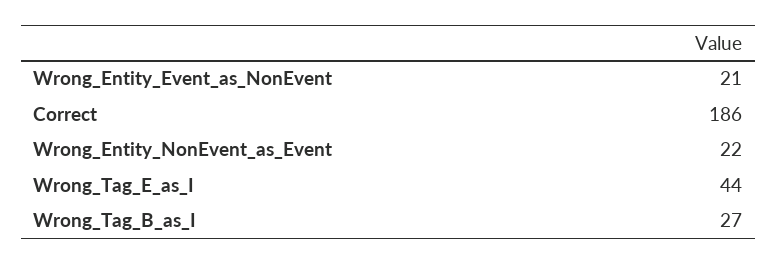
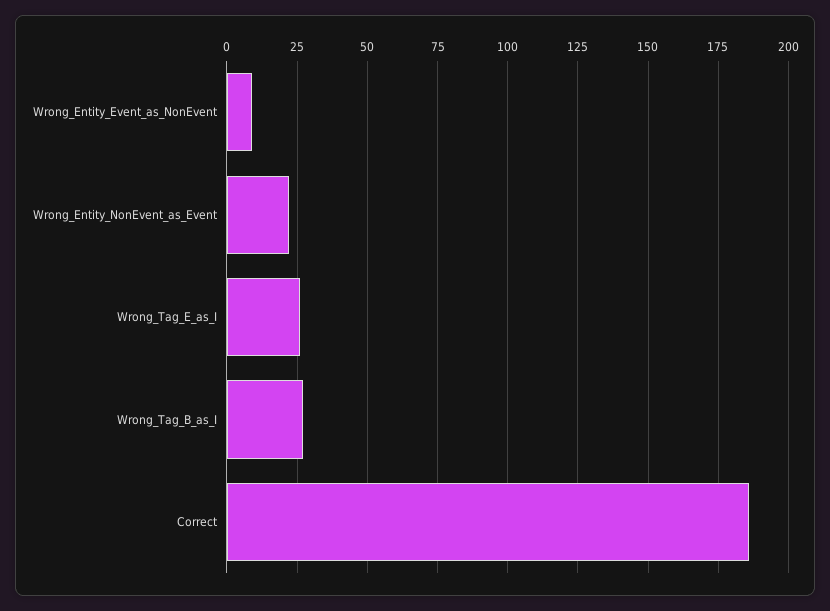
Wrong_Entity_Event_as_NonEvent: 21 -> 10
Wrong_Tag_E_as_I: 44 -> 25

